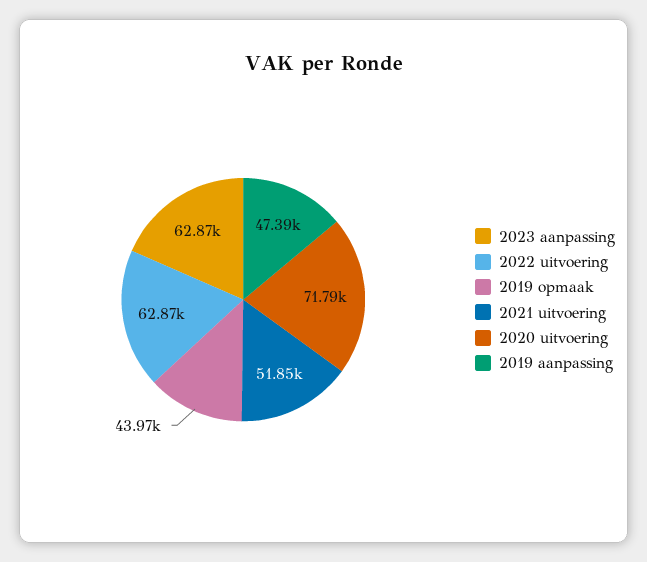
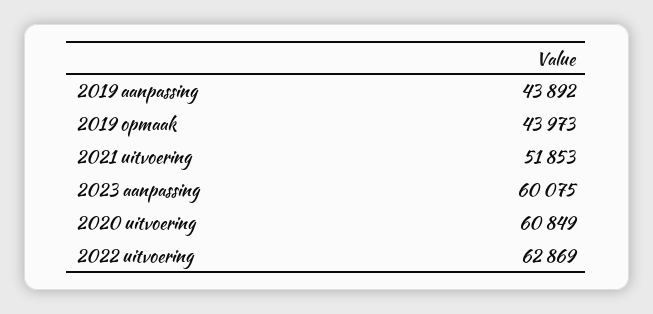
2023 aanpassing: 62870 -> 60075
2020 uitvoering: 71790 -> 60849
2019 aanpassing: 47390 -> 43892

